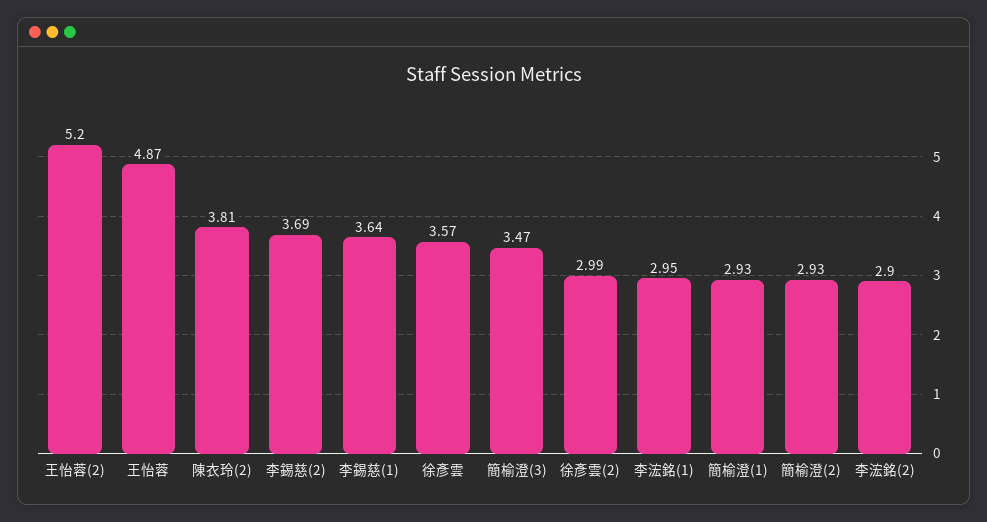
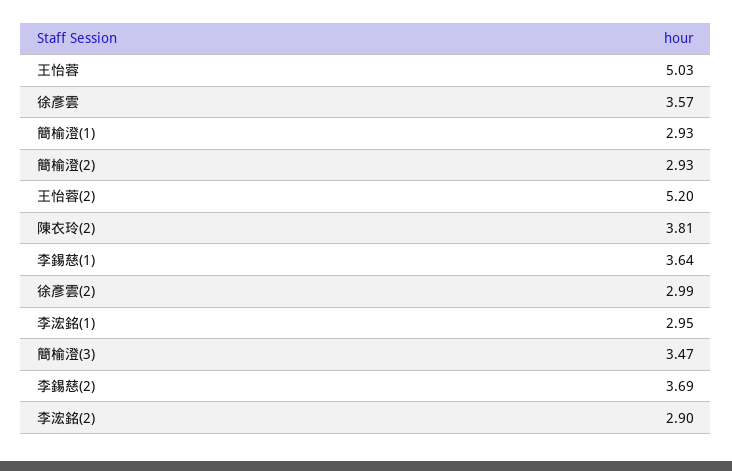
王怡蓉: 4.87 -> 5.03

